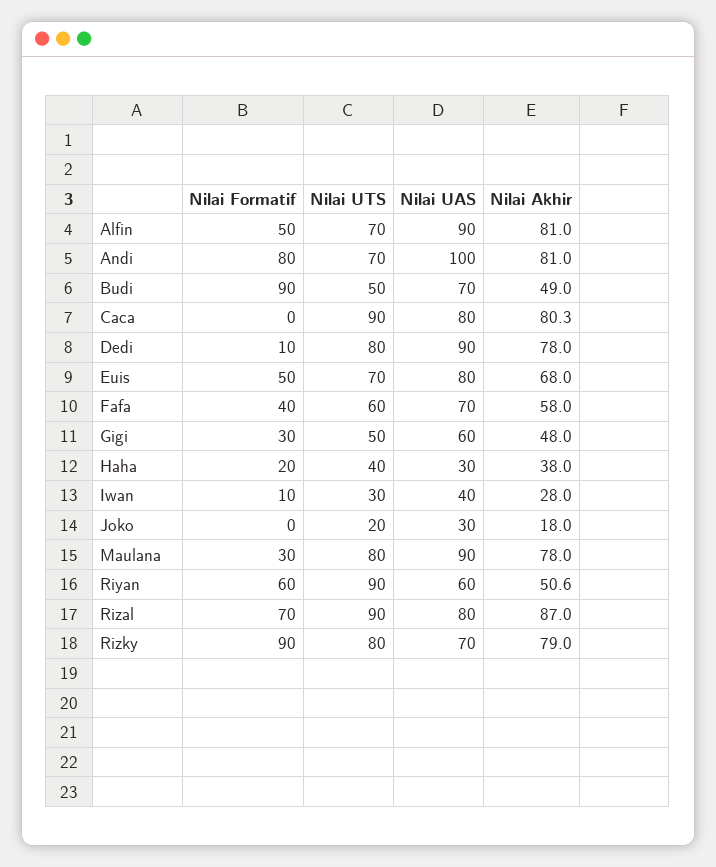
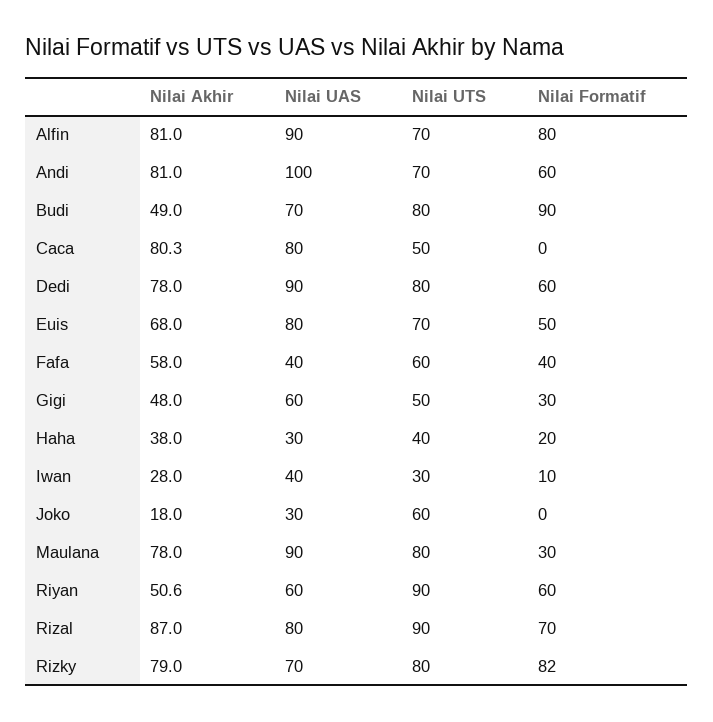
Nilai Formatif, Alfin: 50 -> 80
Nilai Formatif, Andi: 80 -> 60
Nilai UTS, Budi: 50 -> 80
Nilai UTS, Caca: 90 -> 50
Nilai Formatif, Dedi: 10 -> 60
Nilai UAS, Fafa: 70 -> 40
Nilai UTS, Joko: 20 -> 60
Nilai Formatif, Rizky: 90 -> 82

